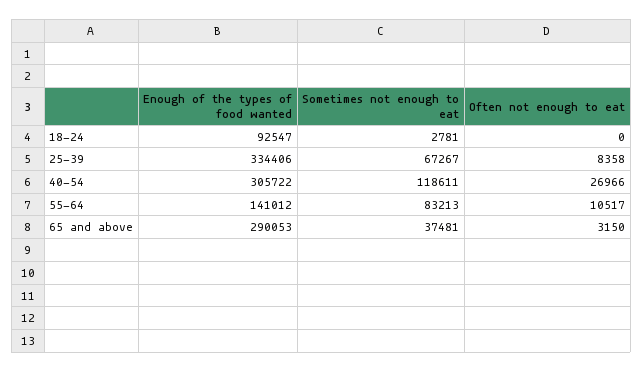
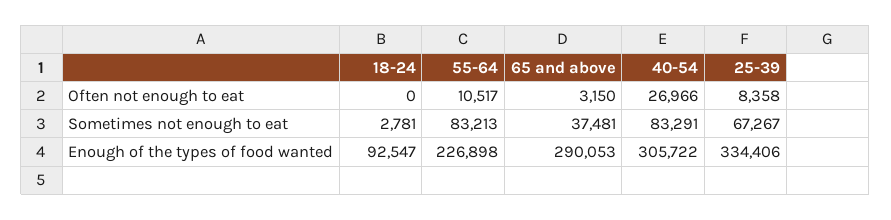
Sometimes not enough to eat, 40-54: 118611 -> 83291
Enough of the types of food wanted, 55-64: 141012 -> 226898

